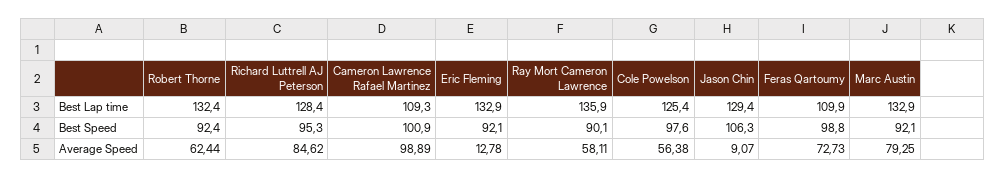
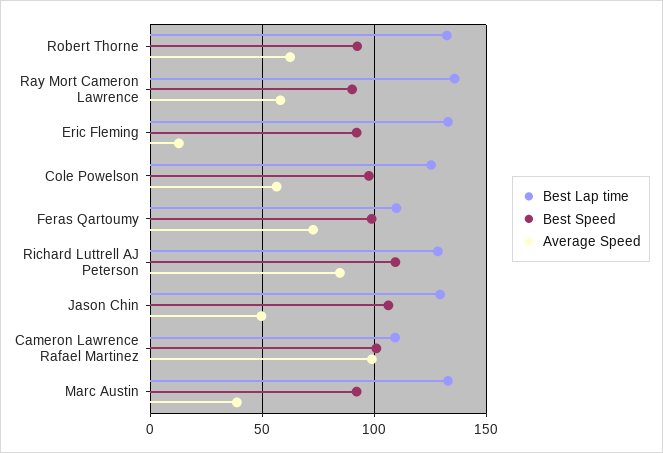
Best Speed, Richard Luttrell AJ Peterson: 95.3 -> 110
Average Speed, Jason Chin: 9.07 -> 50
Average Speed, Marc Austin: 79.25 -> 40

